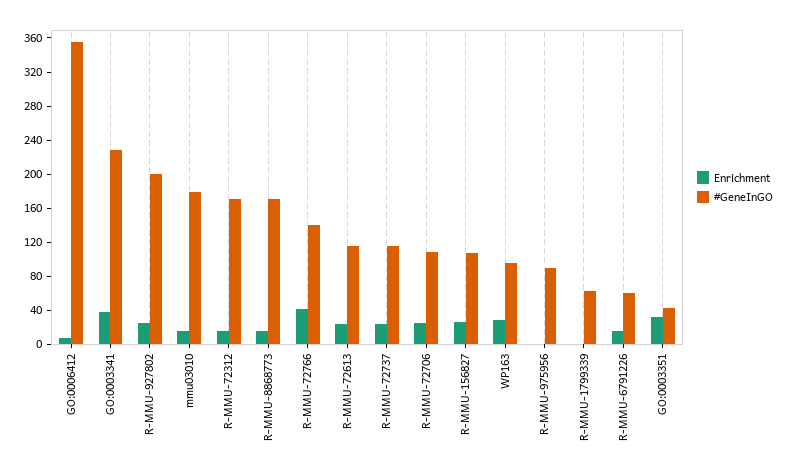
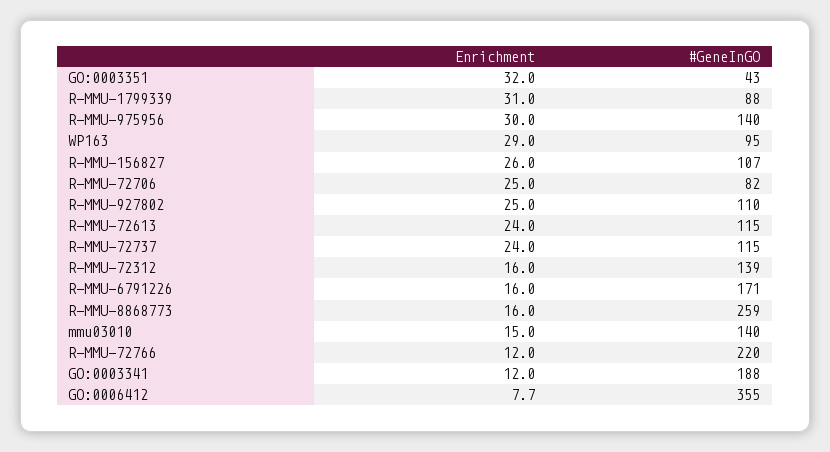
Enrichment, GO:0003341: 40 -> 12
#GeneInGO, GO:0003341: 230 -> 188
#GeneInGO, R-MMU-927802: 200 -> 110
#GeneInGO, mmu03010: 180 -> 140
#GeneInGO, R-MMU-72312: 170 -> 139
#GeneInGO, R-MMU-8868773: 170 -> 259
Enrichment, R-MMU-72766: 40 -> 12
#GeneInGO, R-MMU-72766: 140 -> 220
#GeneInGO, R-MMU-72706: 110 -> 82
Enrichment, R-MMU-975956: 0 -> 30
#GeneInGO, R-MMU-975956: 90 -> 140
Enrichment, R-MMU-1799339: 0 -> 31
#GeneInGO, R-MMU-1799339: 60 -> 88
#GeneInGO, R-MMU-6791226: 60 -> 171

